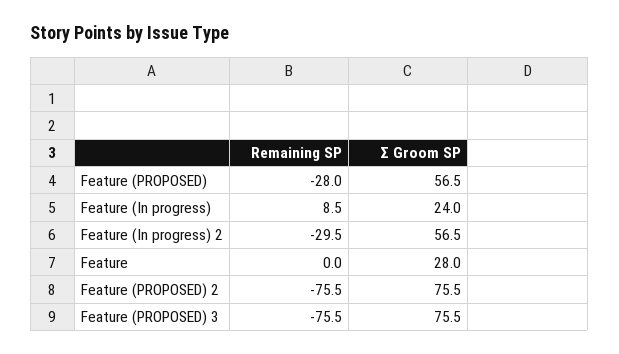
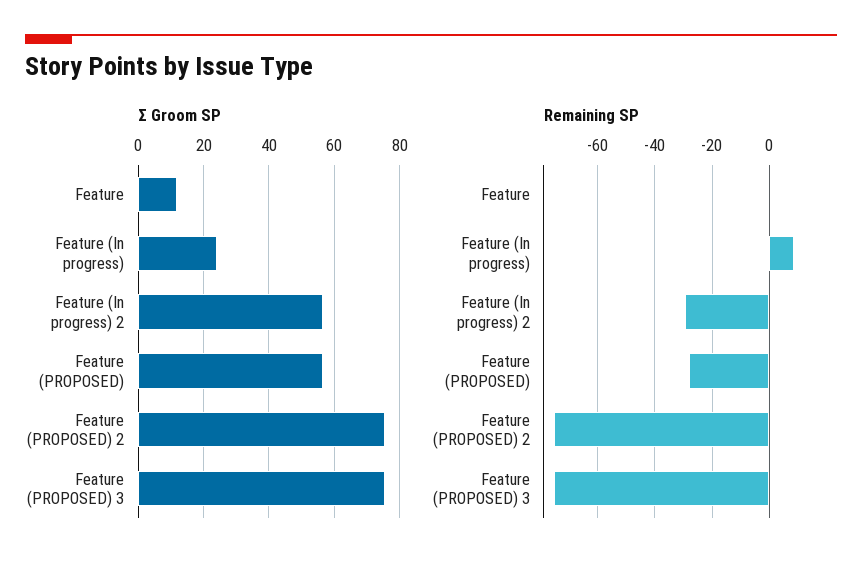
Σ Groom SP, Feature: 28 -> 12

